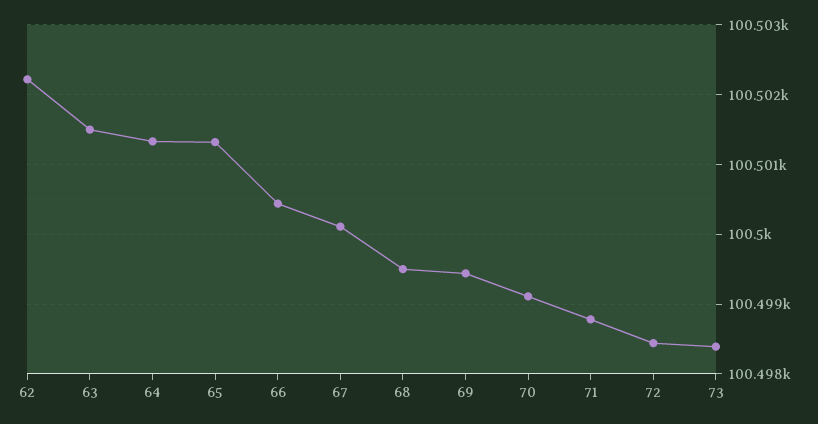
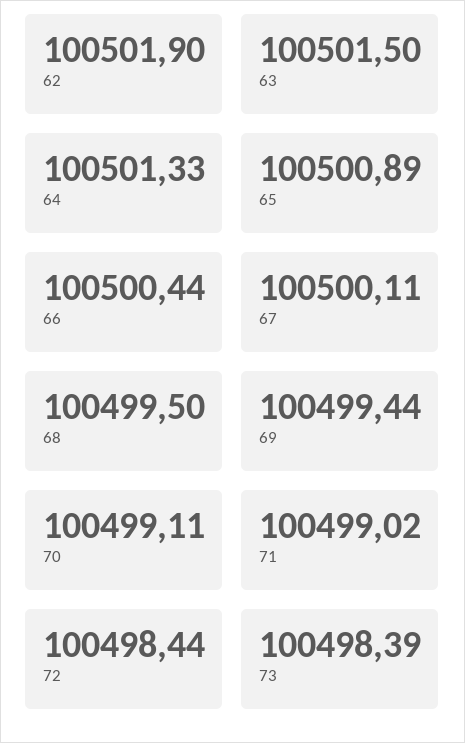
62: 100502.2 -> 100501.9
65: 100501.3 -> 100500.89
71: 100498.8 -> 100499.02

